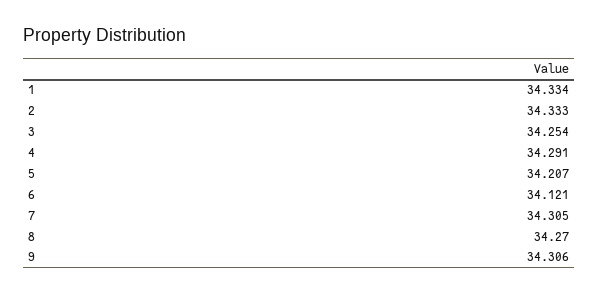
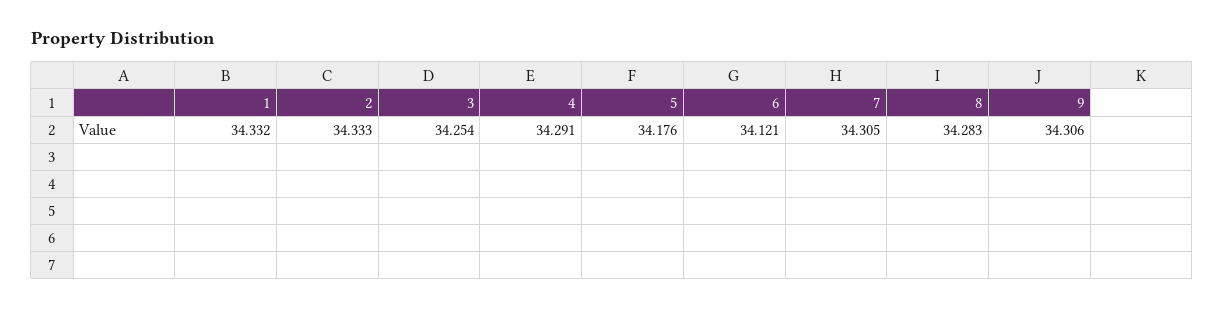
1: 34.334 -> 34.332
5: 34.207 -> 34.176
8: 34.27 -> 34.283

